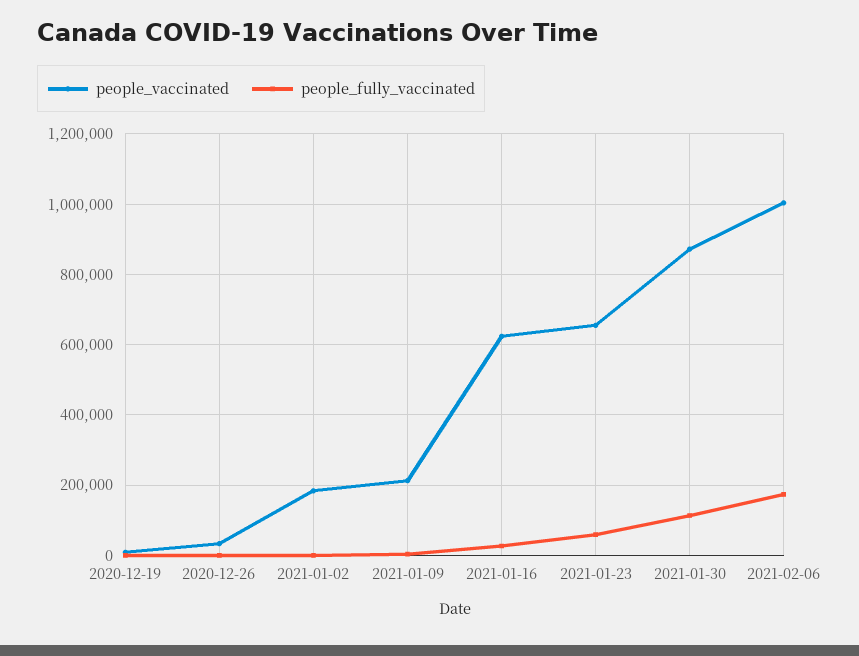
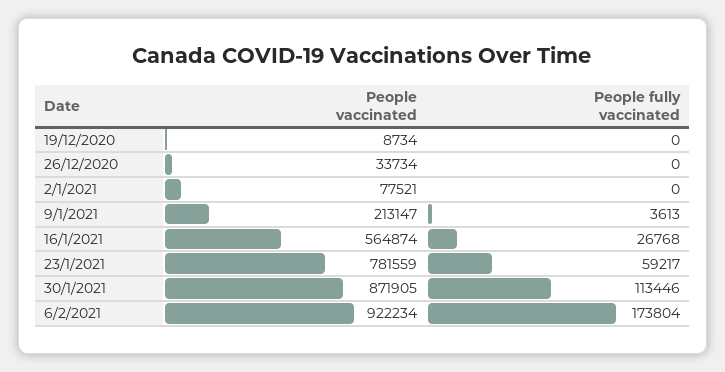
people_vaccinated, 2021-01-02: 180000 -> 77521
people_vaccinated, 2021-01-16: 620000 -> 564874
people_vaccinated, 2021-01-23: 660000 -> 781559
people_vaccinated, 2021-02-06: 1000000 -> 922234

